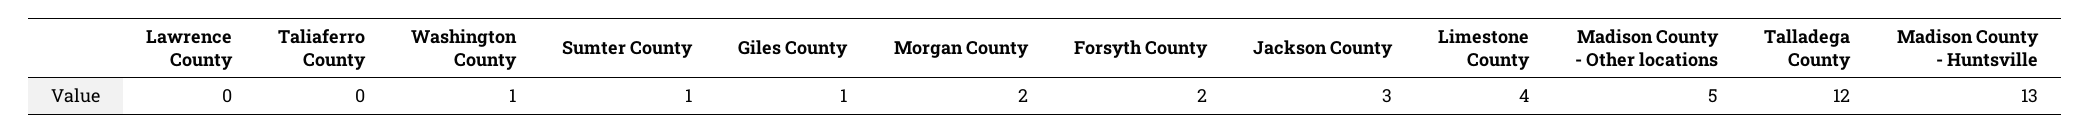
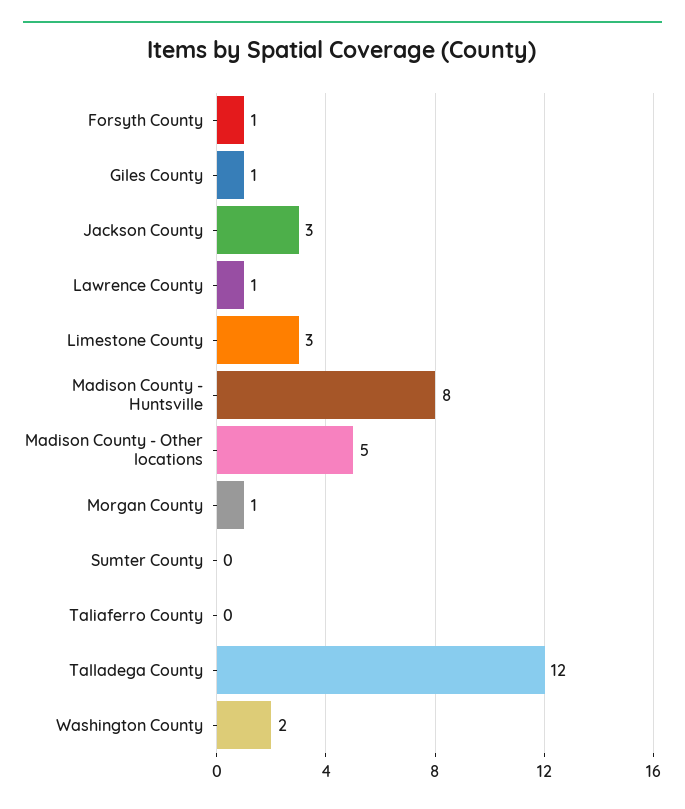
Lawrence County: 0 -> 1
Washington County: 1 -> 2
Sumter County: 1 -> 0
Morgan County: 2 -> 1
Forsyth County: 2 -> 1
Limestone County: 4 -> 3
Madison County - Huntsville: 13 -> 8

